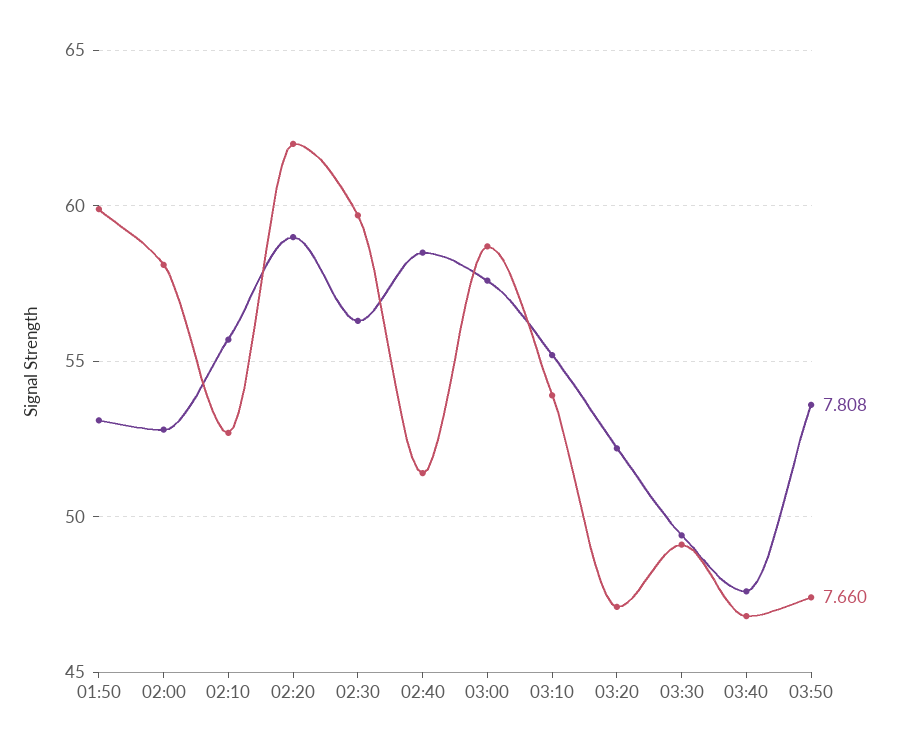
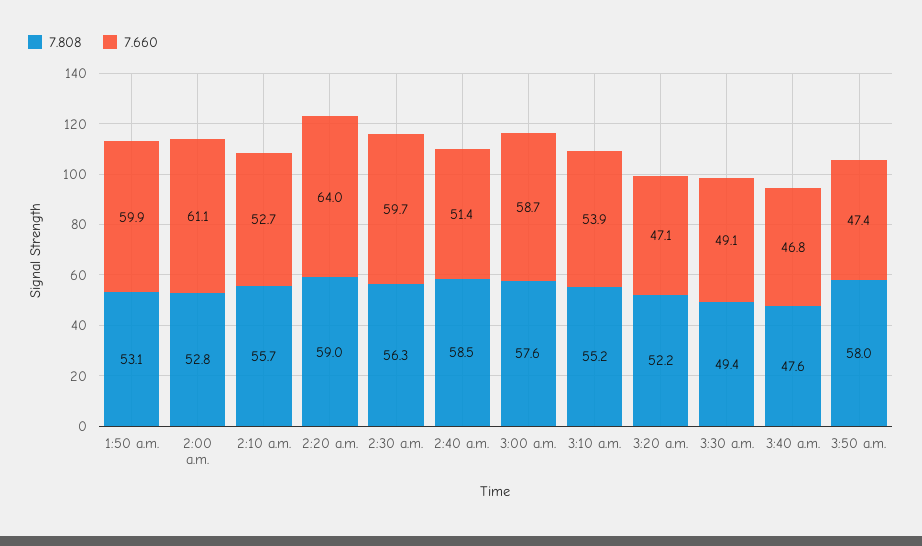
7.660, 02:00: 58 -> 61.1
7.660, 02:20: 62 -> 64
7.808, 03:50: 53.5 -> 58

